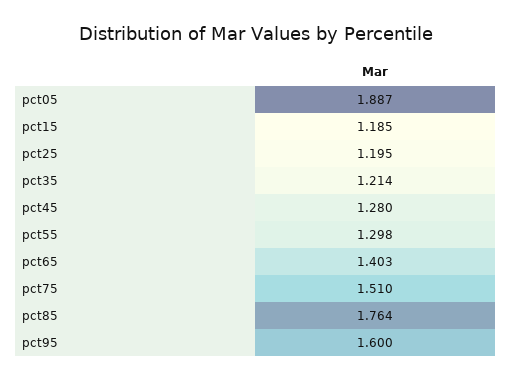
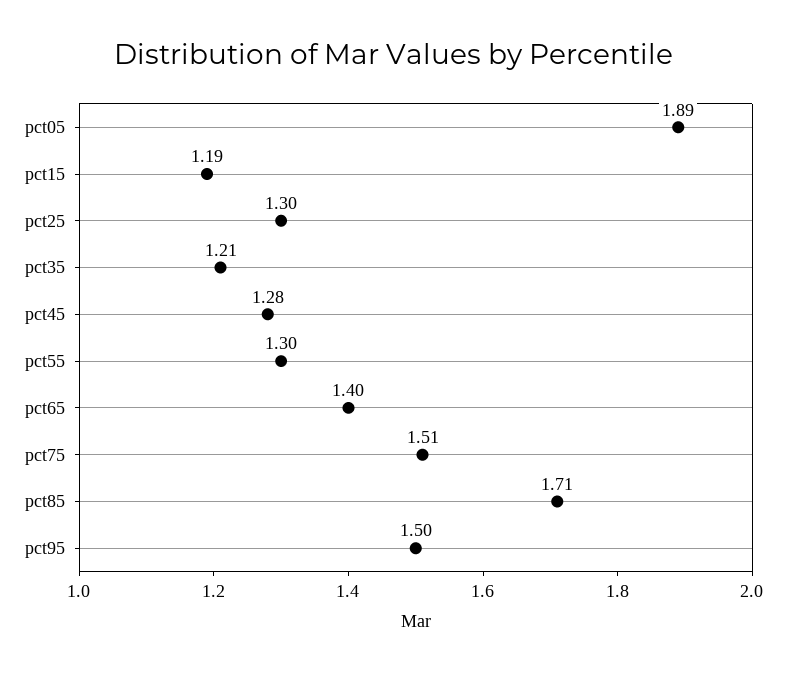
pct25: 1.195 -> 1.3
pct85: 1.764 -> 1.71
pct95: 1.6 -> 1.5

